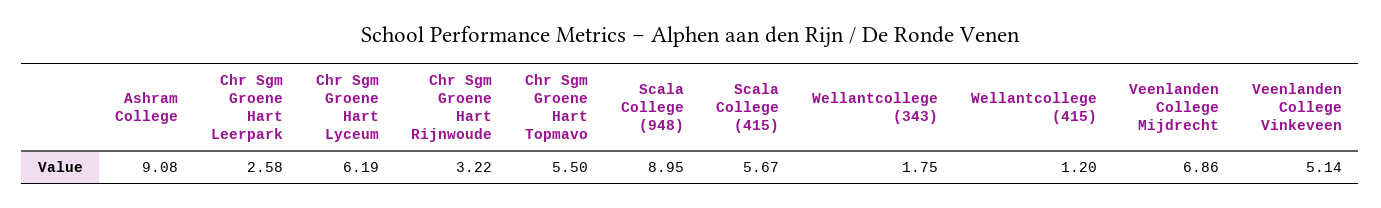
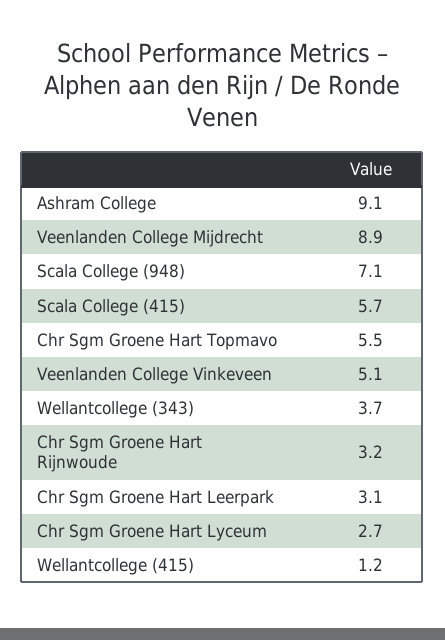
Chr Sgm Groene Hart Leerpark: 2.58 -> 3.1
Chr Sgm Groene Hart Lyceum: 6.19 -> 2.7
Scala College (948): 8.95 -> 7.1
Wellantcollege (343): 1.75 -> 3.7
Veenlanden College Mijdrecht: 6.86 -> 8.9

